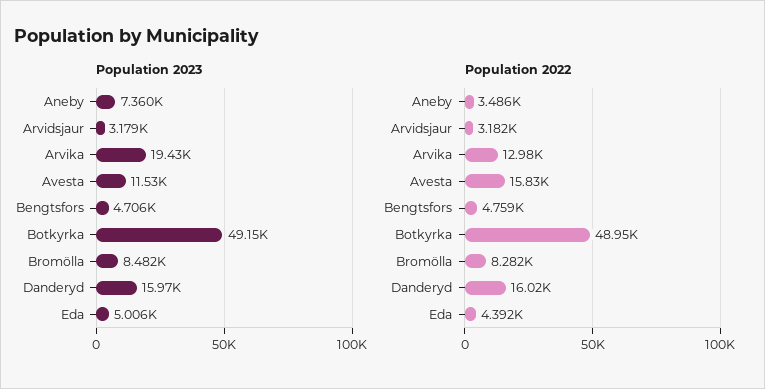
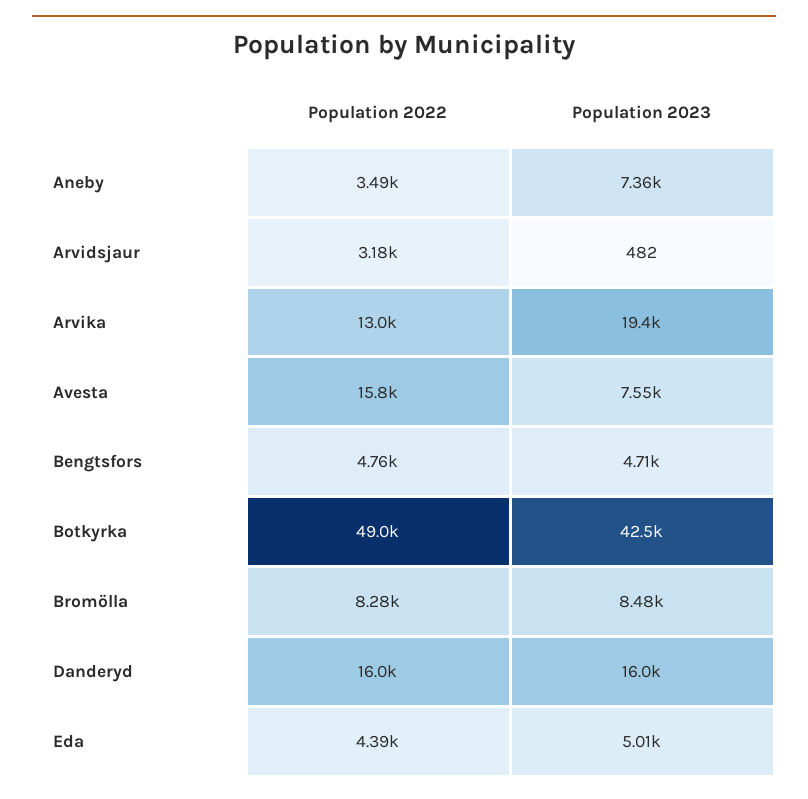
Population 2023, Arvidsjaur: 3179 -> 482
Population 2023, Avesta: 11530 -> 7550
Population 2023, Botkyrka: 49150 -> 42500

